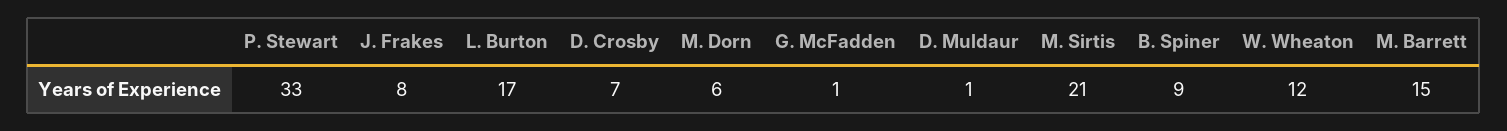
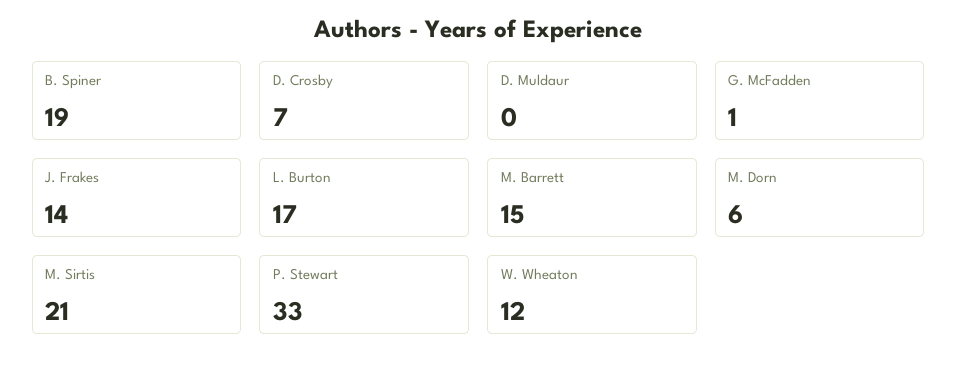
J. Frakes: 8 -> 14
D. Muldaur: 1 -> 0
B. Spiner: 9 -> 19

